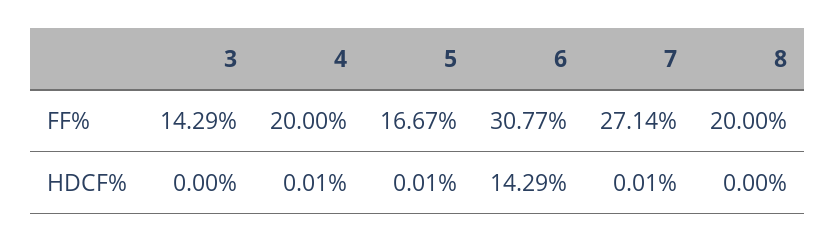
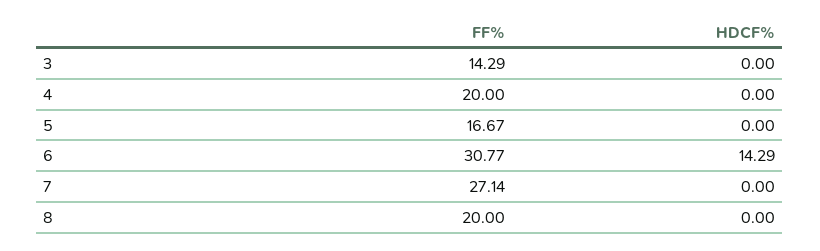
4, HDCF%: 0.01 -> 0
5, HDCF%: 0.01 -> 0
7, HDCF%: 0.01 -> 0

